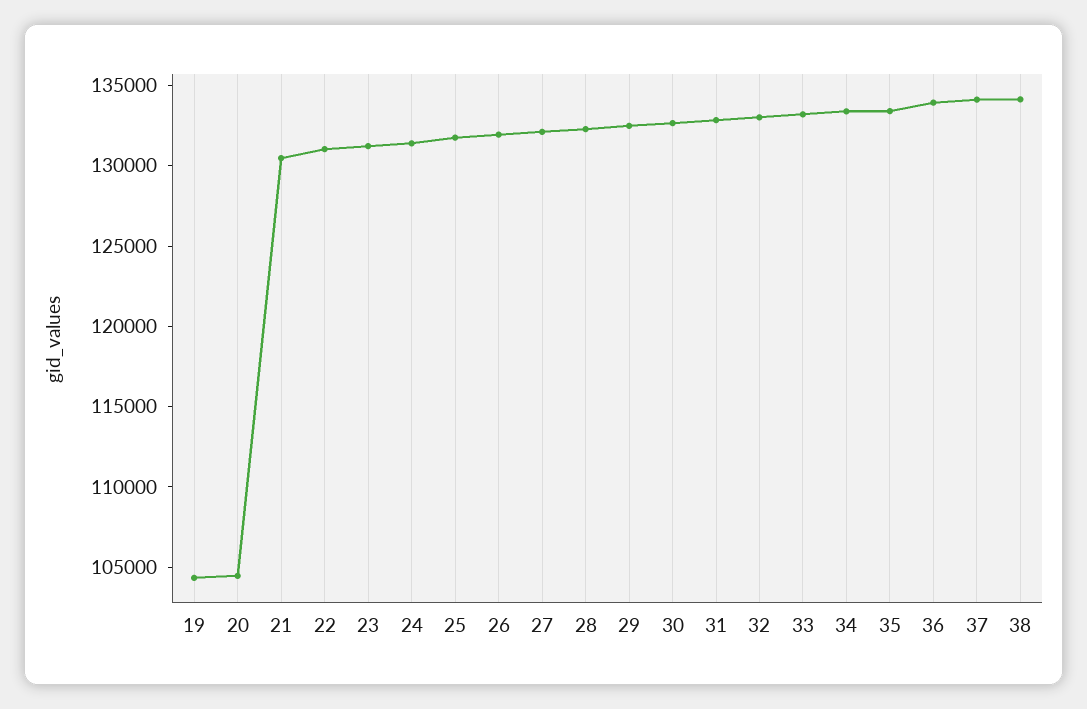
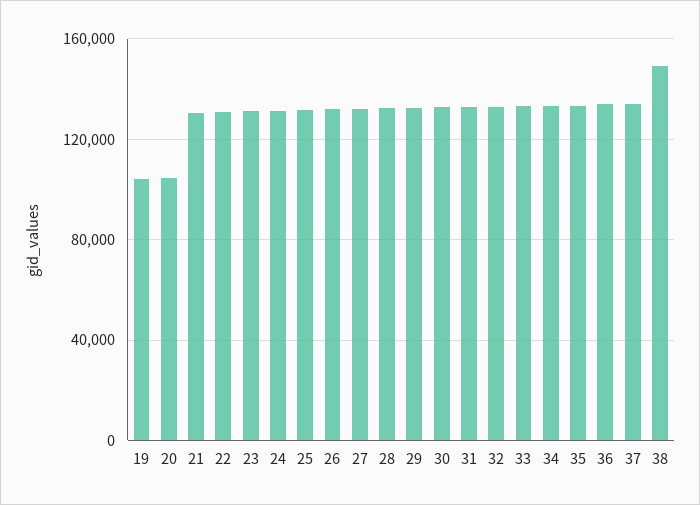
38: 134000 -> 150000

